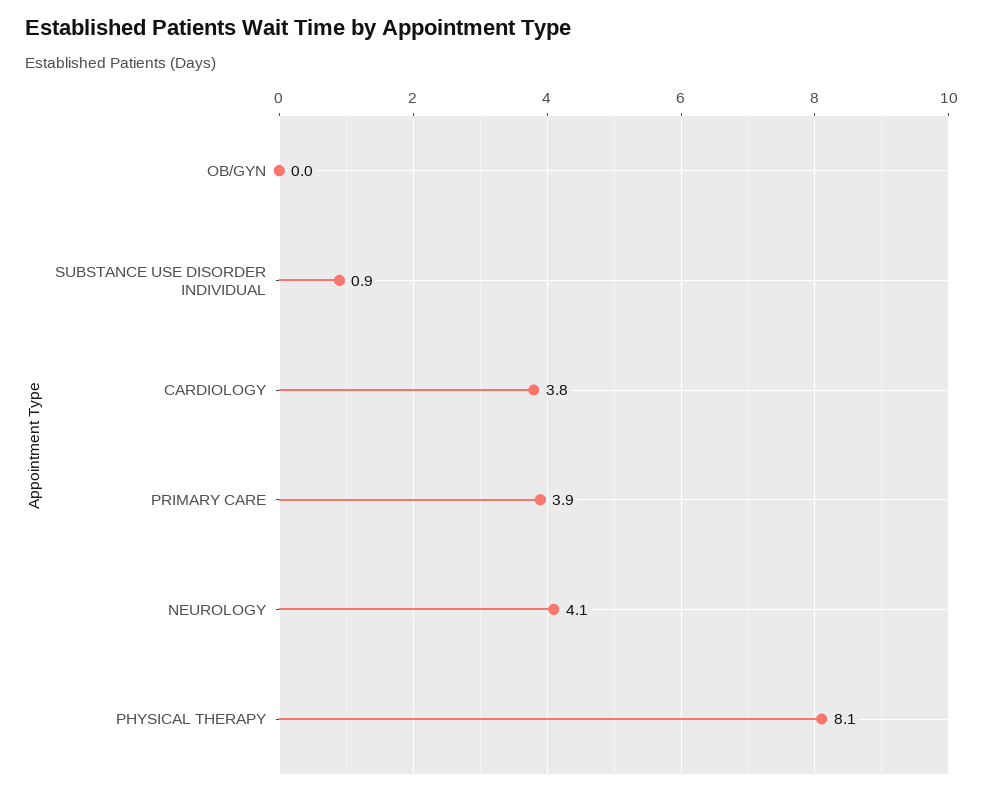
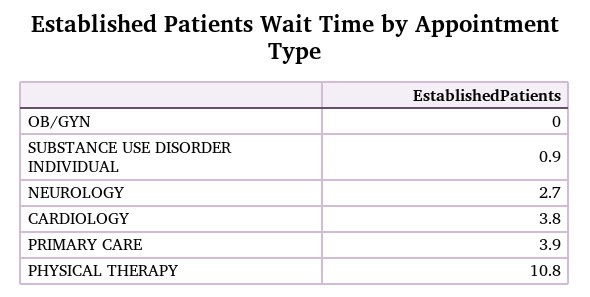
NEUROLOGY: 4.1 -> 2.7
PHYSICAL THERAPY: 8.1 -> 10.8

